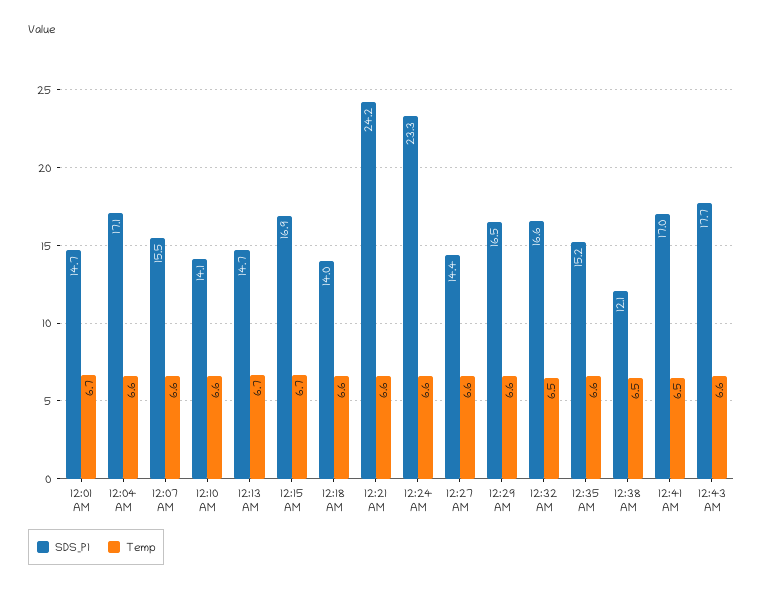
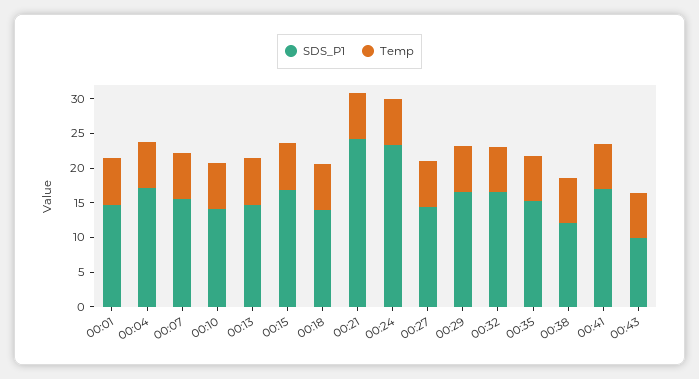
SDS_P1, 12:43 AM: 17.7 -> 10

